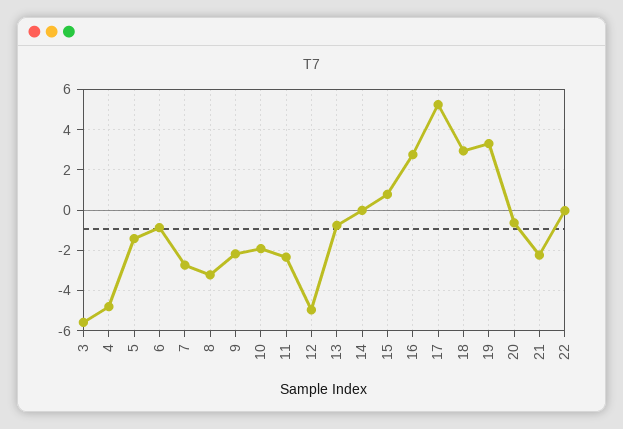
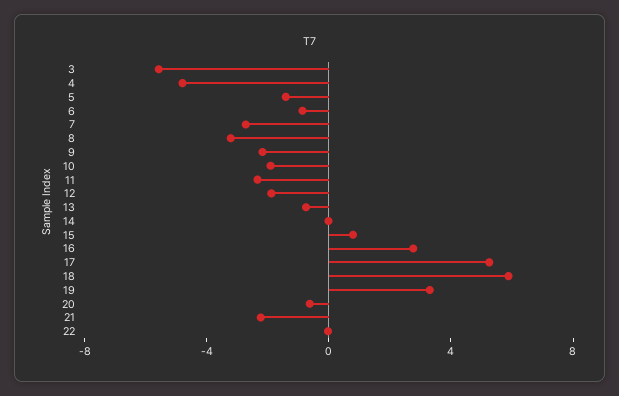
12: -5 -> -2
18: 3 -> 6

